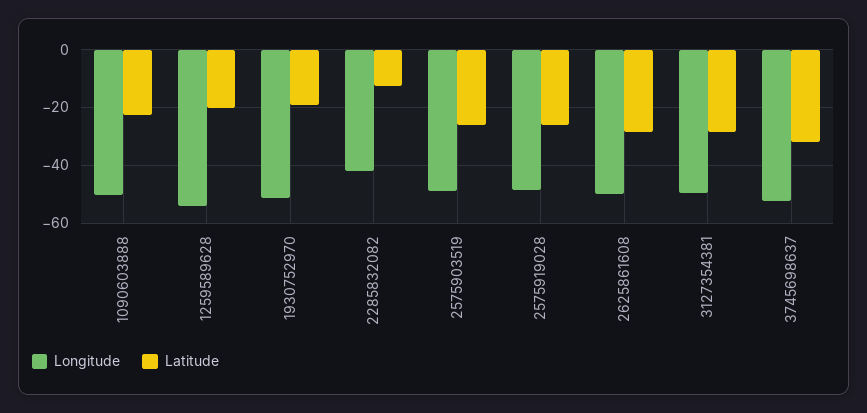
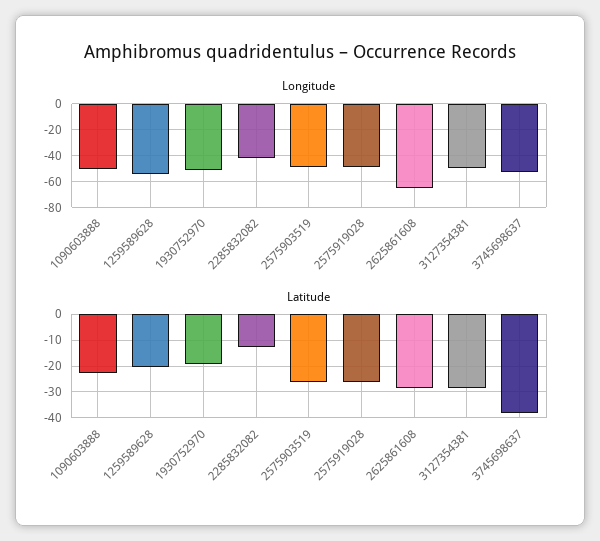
Longitude, 2625861608: -50 -> -65
Latitude, 3745698637: -32.5 -> -37.5

